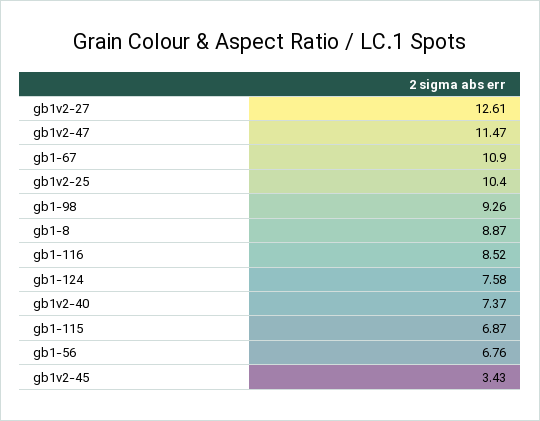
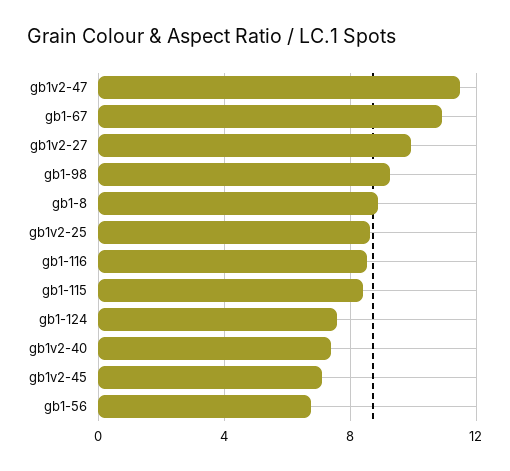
gb1v2-27: 12.61 -> 10
gb1v2-25: 10.4 -> 8.5
gb1-115: 6.87 -> 8.5
gb1v2-45: 3.43 -> 7

